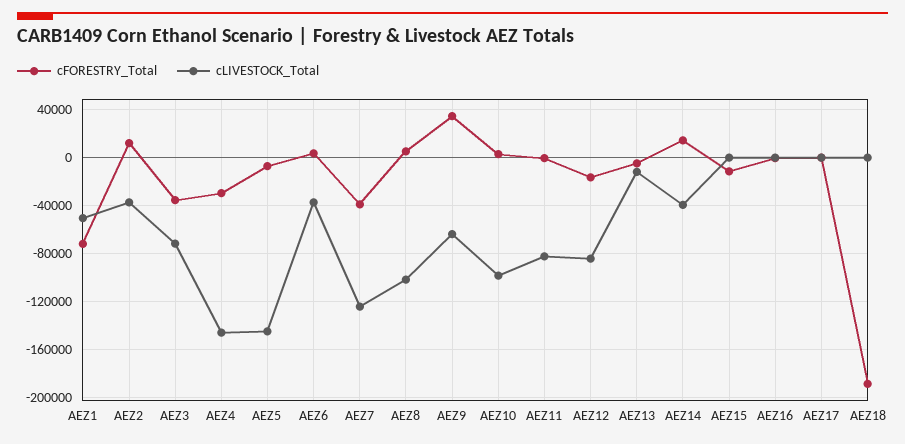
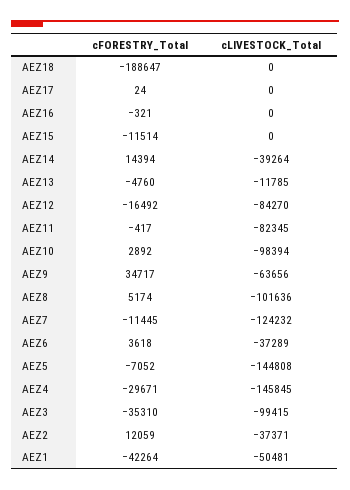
cFORESTRY_Total, AEZ1: -70000 -> -42264
cLIVESTOCK_Total, AEZ3: -70000 -> -99415
cFORESTRY_Total, AEZ7: -40000 -> -11445

